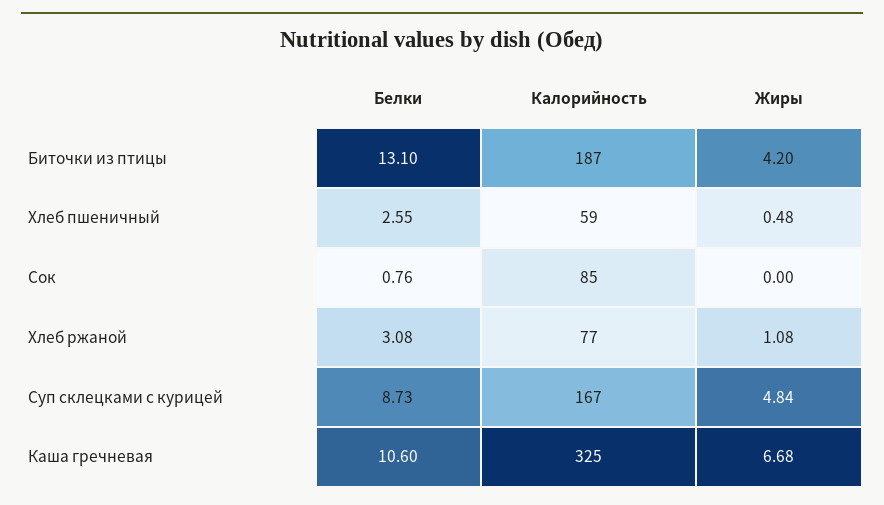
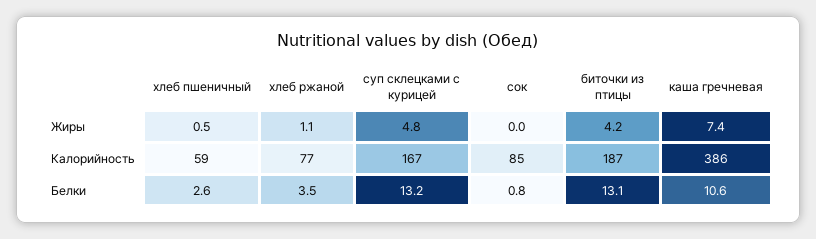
Белки, Хлеб ржаной: 3.08 -> 3.5
Белки, Суп склецками с курицей: 8.73 -> 13.2
Калорийность, Каша гречневая: 325 -> 386
Жиры, Каша гречневая: 6.68 -> 7.4

